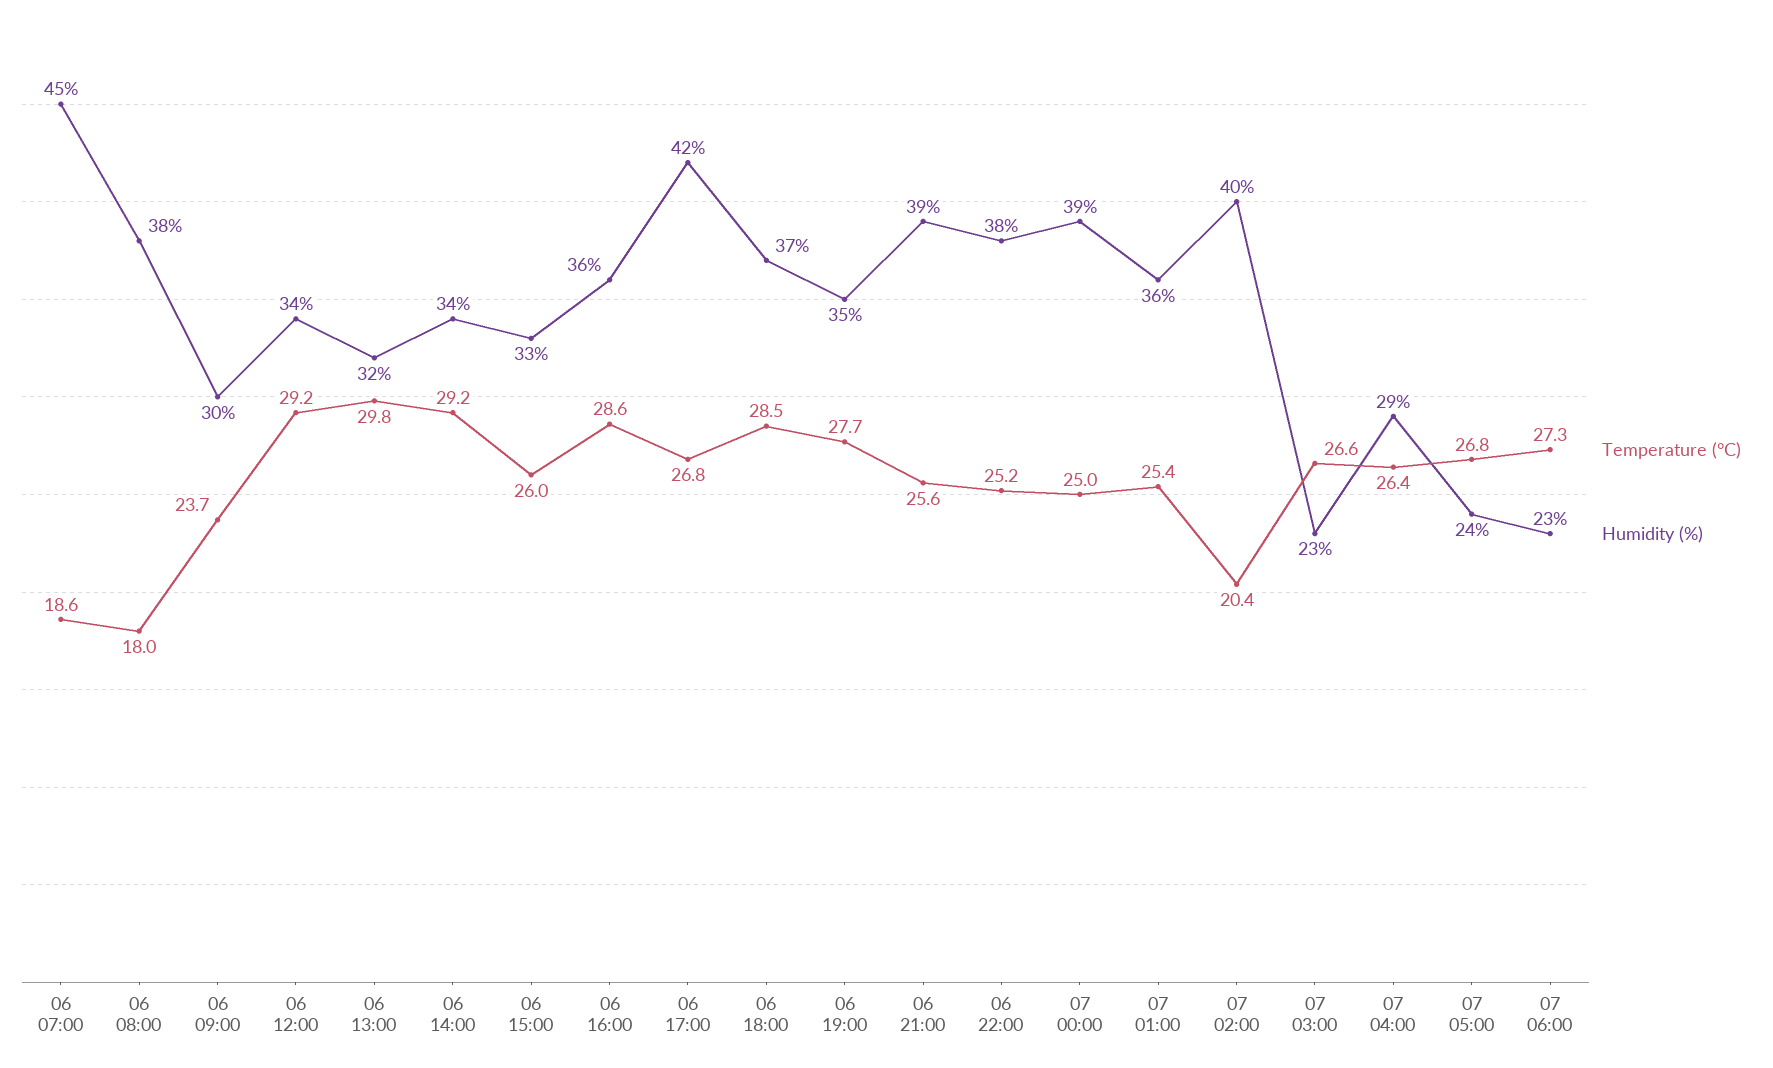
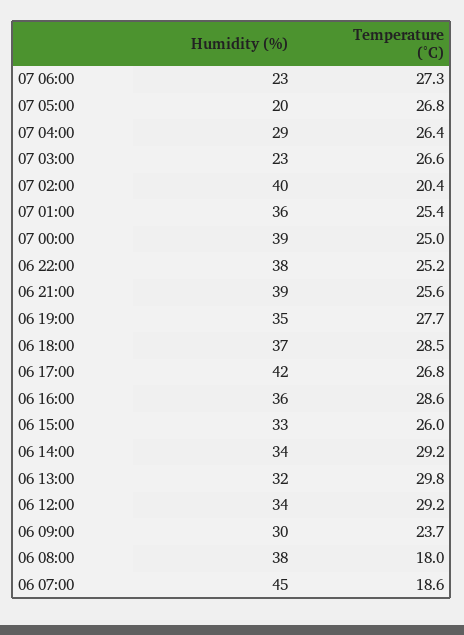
Humidity (%), 07 05:00: 24 -> 20

